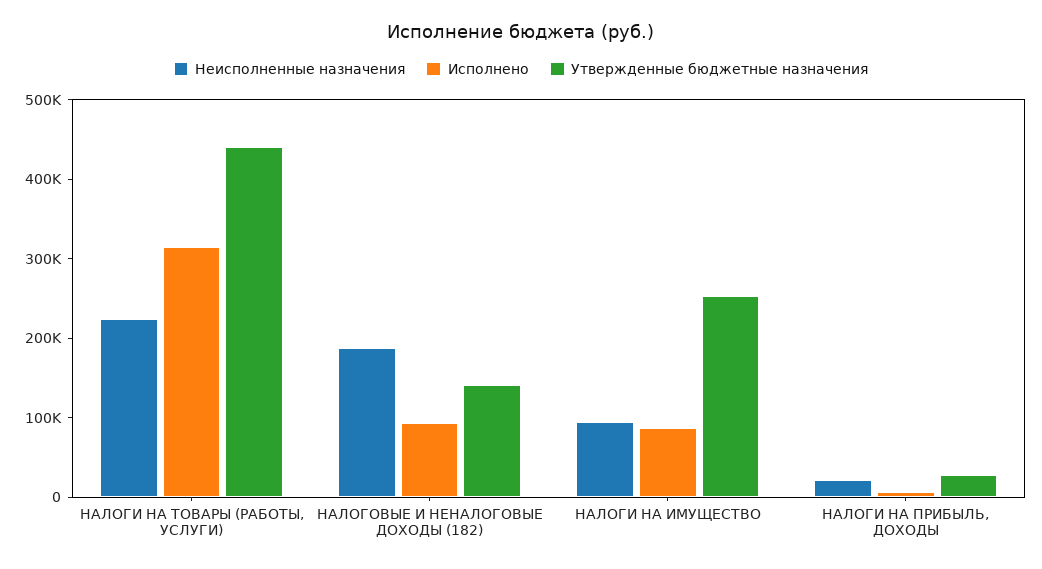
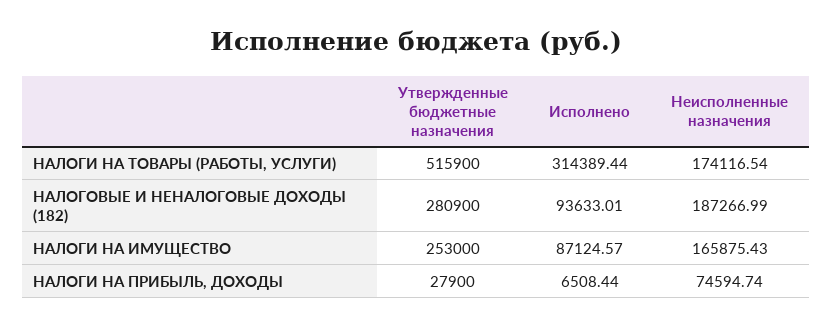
Неисполненные назначения, НАЛОГИ НА ТОВАРЫ (РАБОТЫ, УСЛУГИ): 220000 -> 174116.54
Утвержденные бюджетные назначения, НАЛОГИ НА ТОВАРЫ (РАБОТЫ, УСЛУГИ): 440000 -> 515900
Утвержденные бюджетные назначения, НАЛОГОВЫЕ И НЕНАЛОГОВЫЕ ДОХОДЫ (182): 140000 -> 280900
Неисполненные назначения, НАЛОГИ НА ИМУЩЕСТВО: 100000 -> 165875.43
Неисполненные назначения, НАЛОГИ НА ПРИБЫЛЬ, ДОХОДЫ: 20000 -> 74594.74

